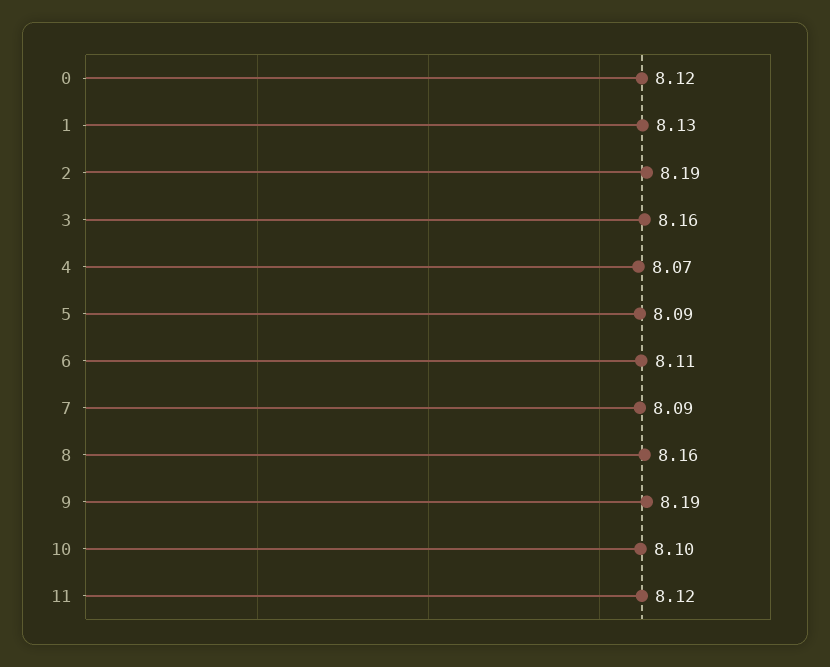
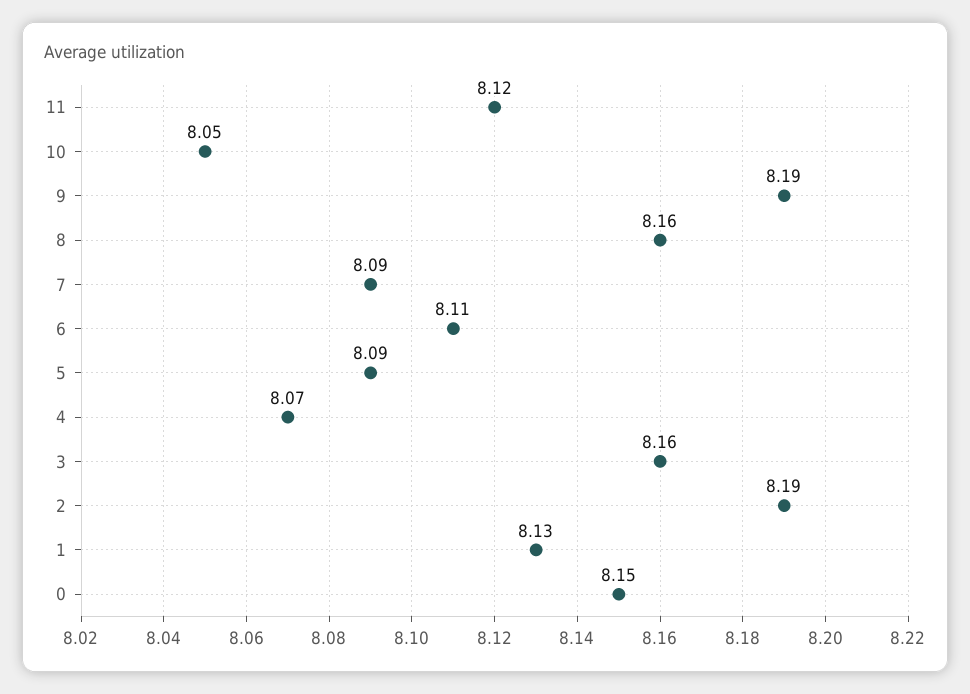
0: 8.12 -> 8.15
10: 8.1 -> 8.05

